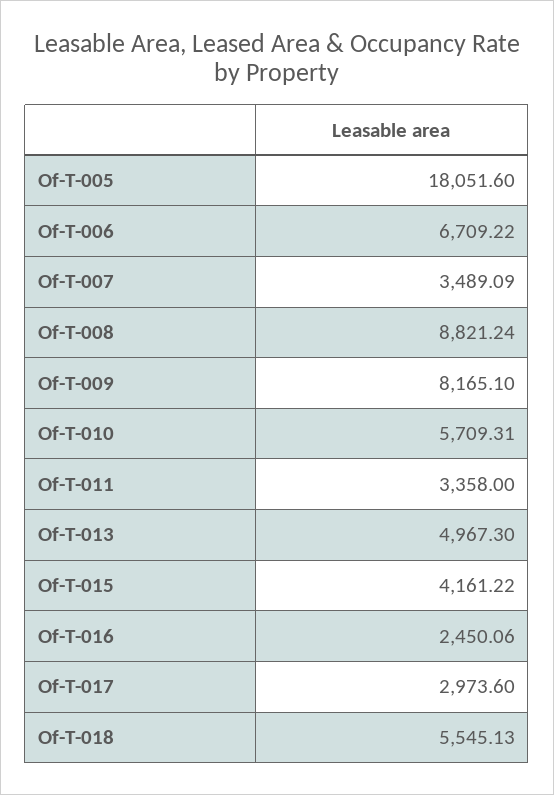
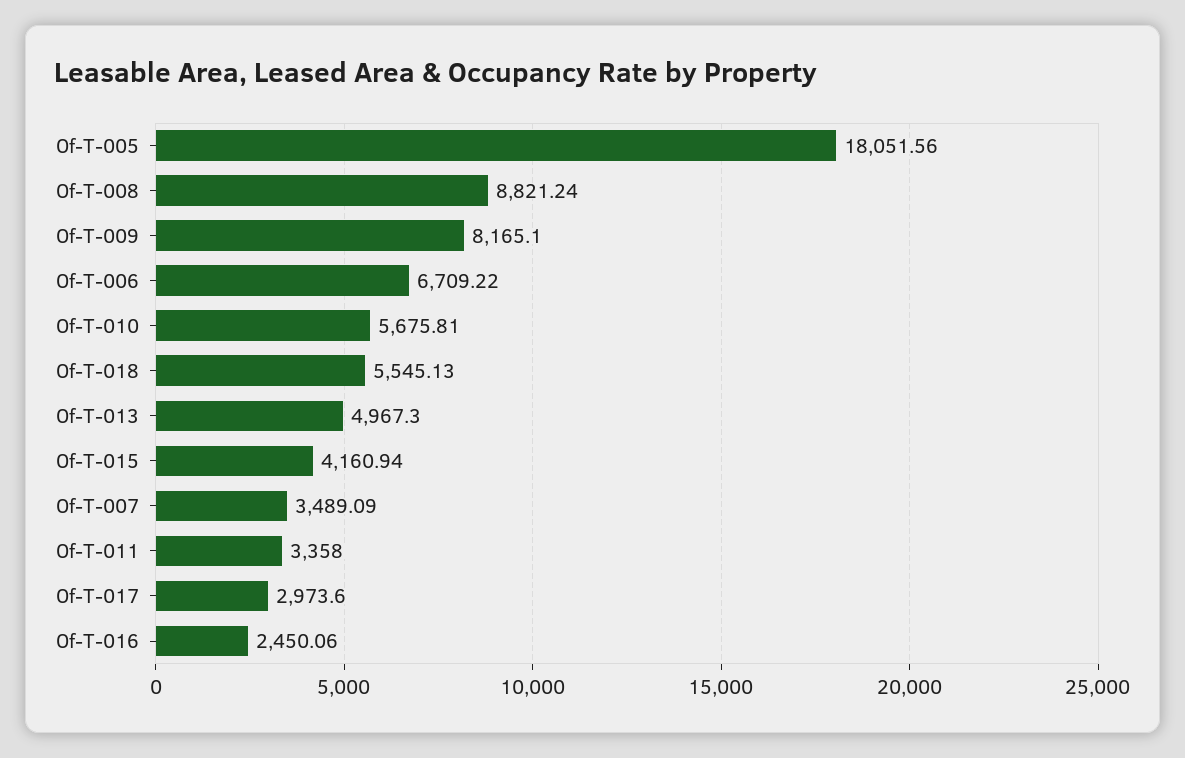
Of-T-005: 18051.6 -> 18051.56
Of-T-010: 5709.31 -> 5675.81
Of-T-015: 4161.22 -> 4160.94

